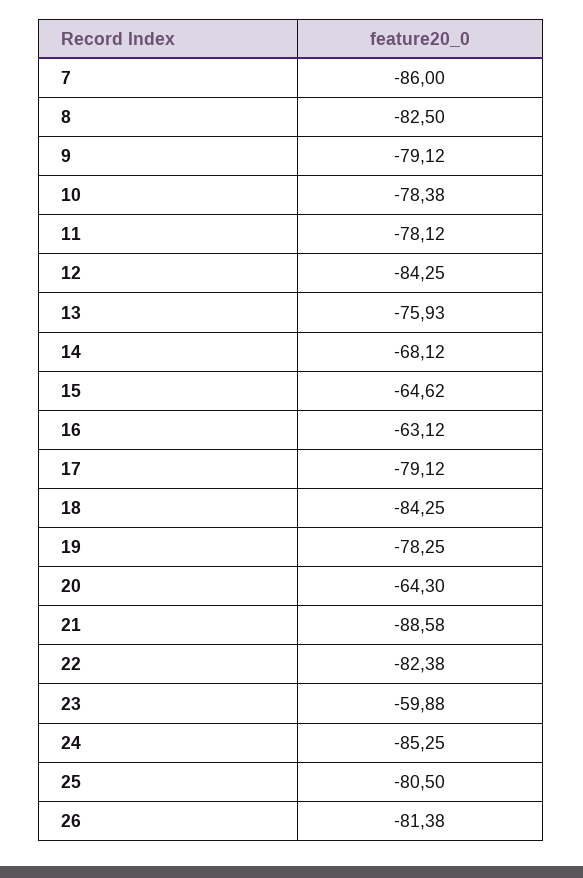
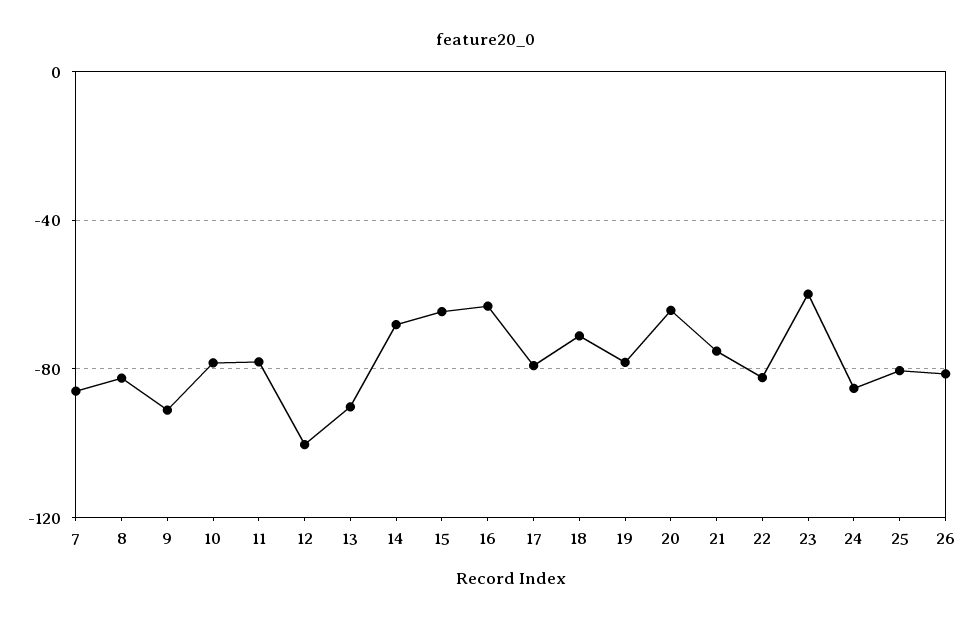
9: -79.12 -> -90
12: -84.25 -> -100
13: -75.93 -> -90
18: -84.25 -> -70
21: -88.58 -> -75

